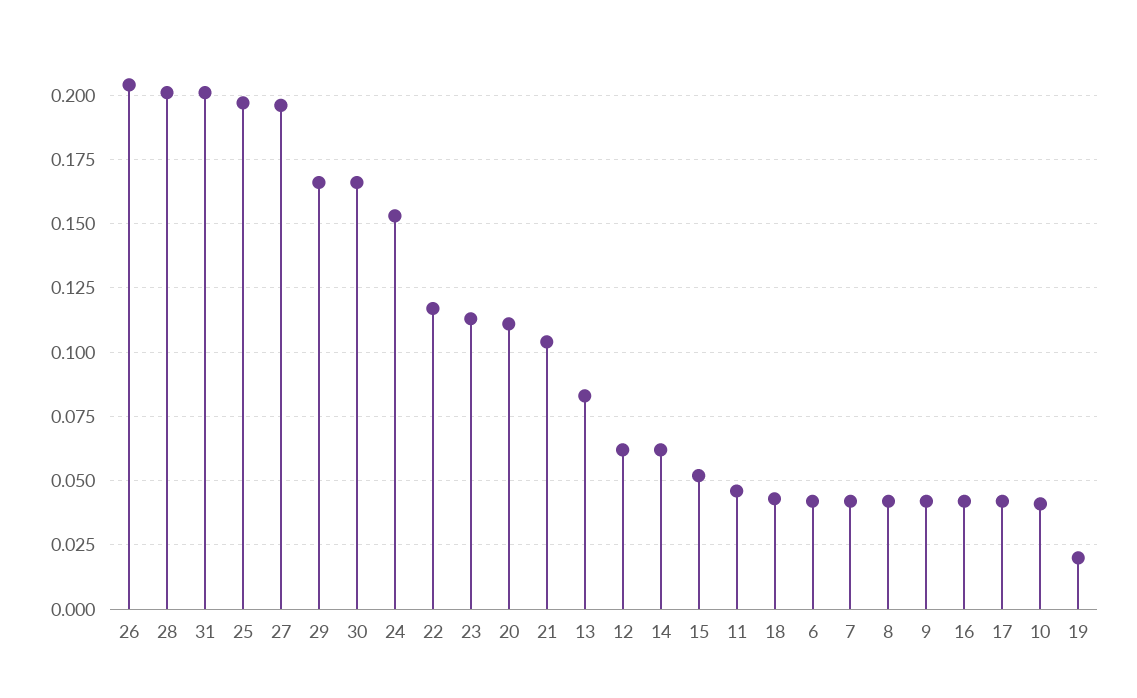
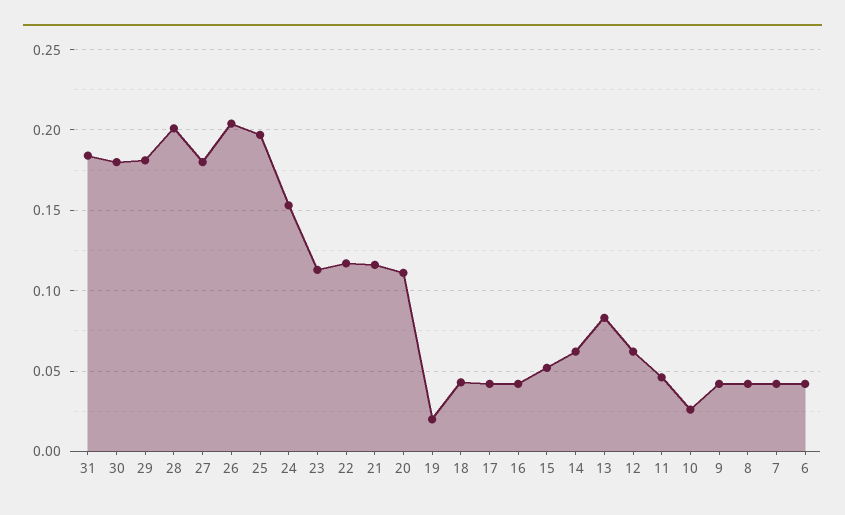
31: 0.2 -> 0.185
27: 0.195 -> 0.18
29: 0.165 -> 0.18
30: 0.165 -> 0.18
21: 0.105 -> 0.115
10: 0.04 -> 0.025

